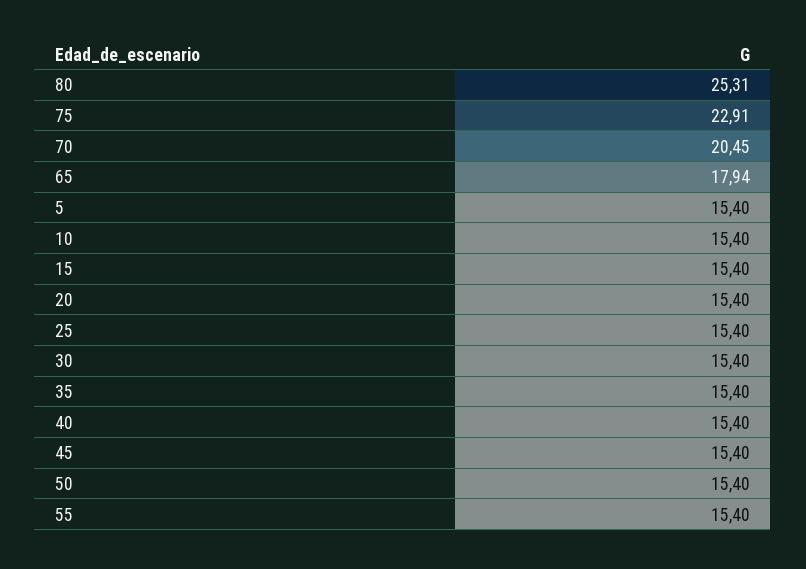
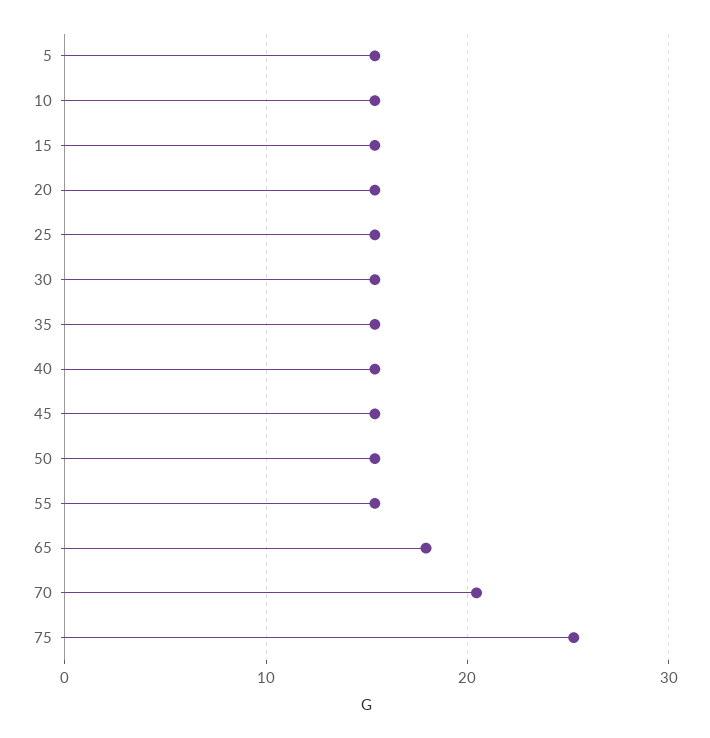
80: 25.31 -> none
75: 22.91 -> 25

